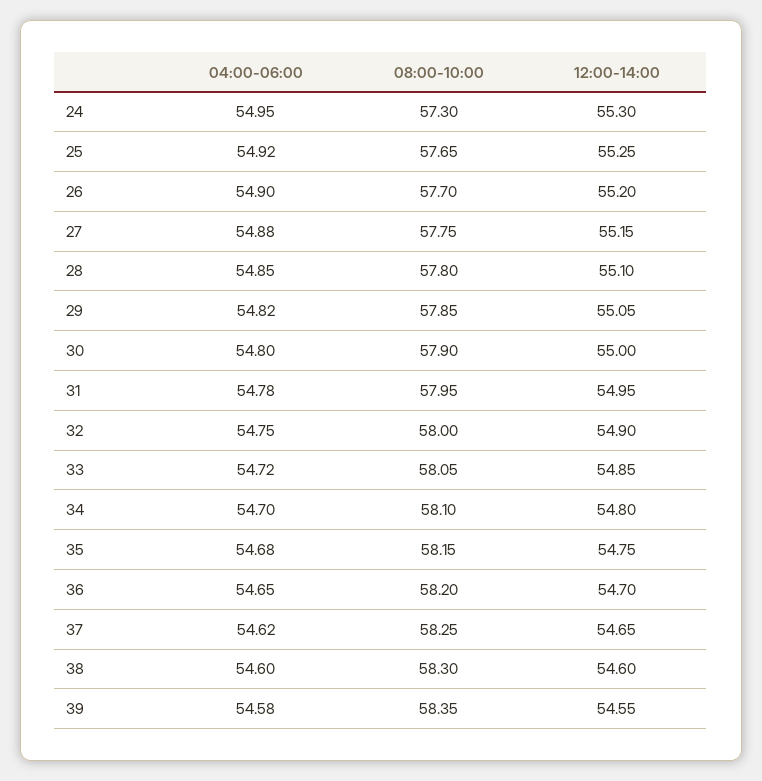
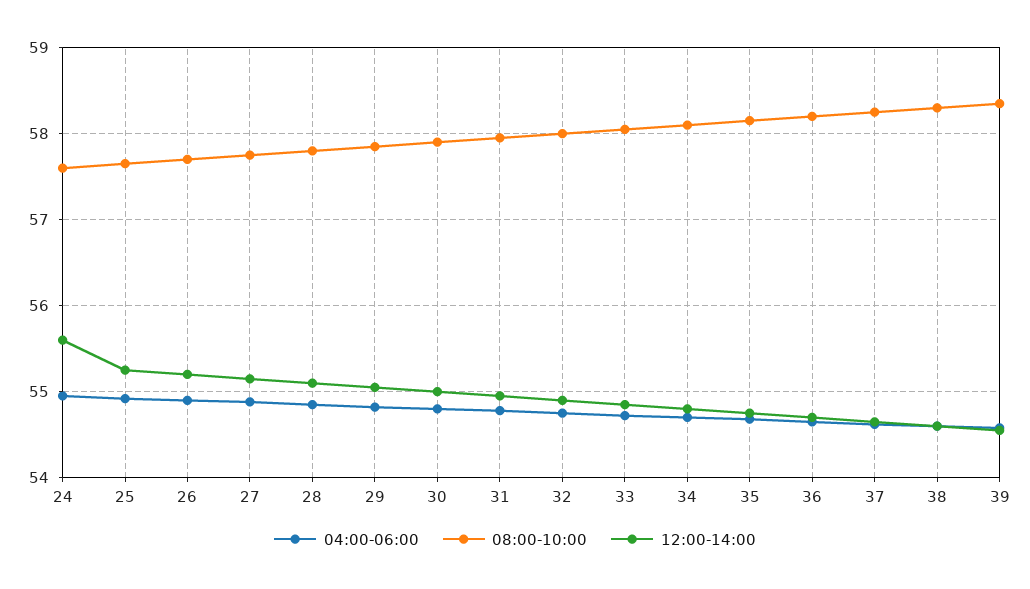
08:00-10:00, 24: 57.3 -> 57.6
12:00-14:00, 24: 55.3 -> 55.6

